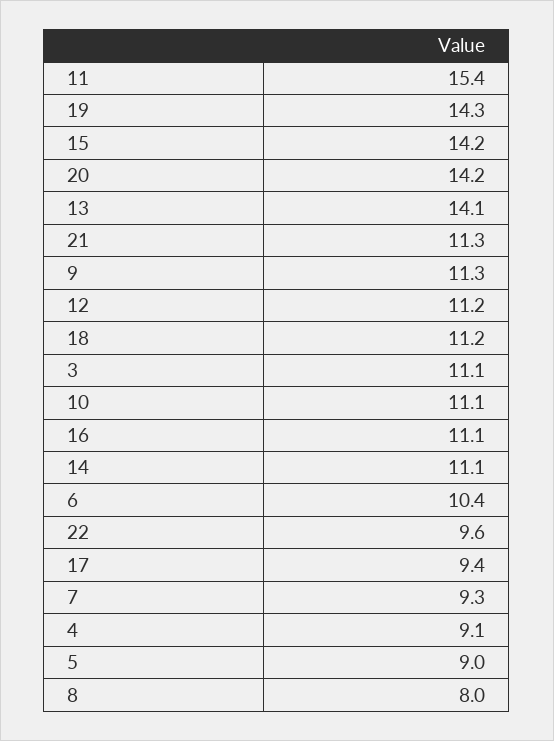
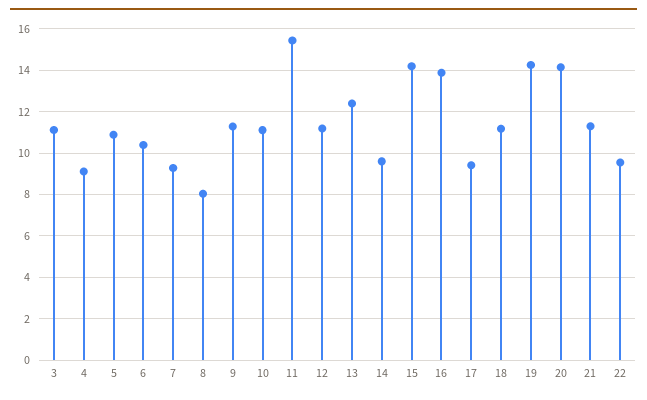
13: 14.1 -> 12.5
16: 11.1 -> 14
14: 11.1 -> 9.5
5: 9 -> 11

